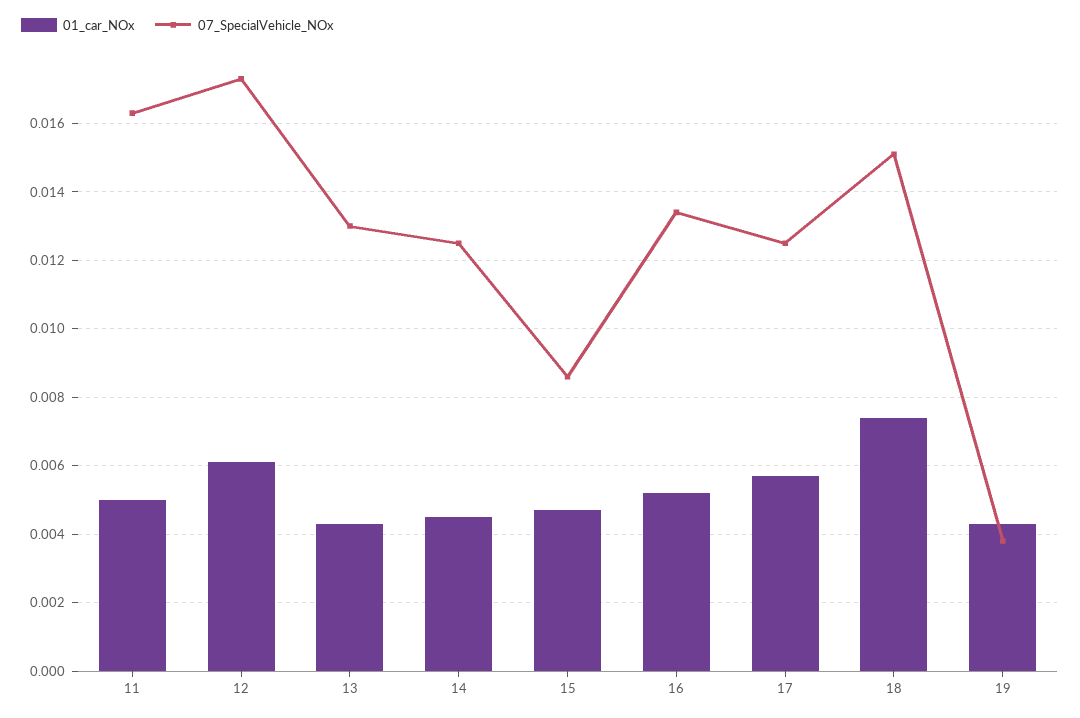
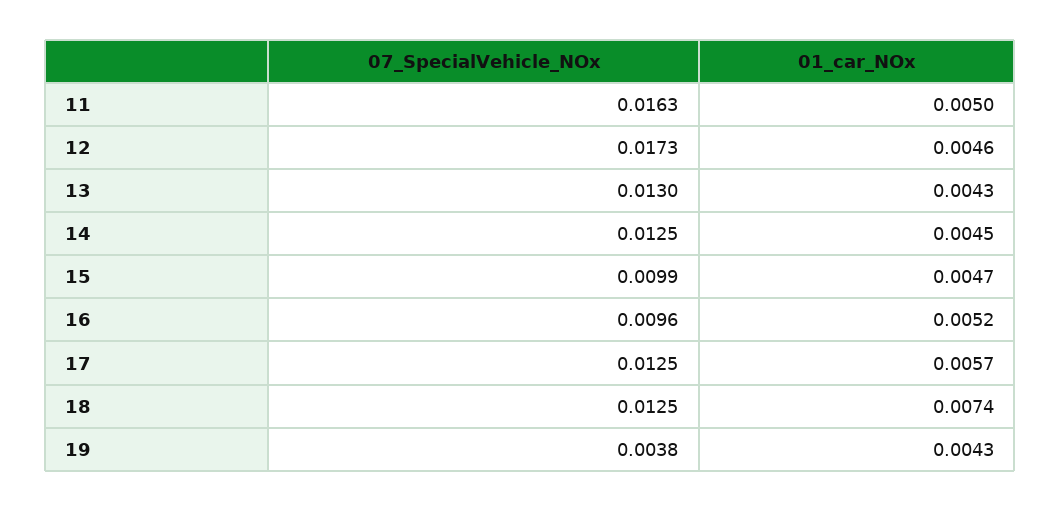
01_car_NOx, 12: 0.006 -> 0.0046
07_SpecialVehicle_NOx, 15: 0.0085 -> 0.0099
07_SpecialVehicle_NOx, 16: 0.0135 -> 0.0096
07_SpecialVehicle_NOx, 18: 0.015 -> 0.0125

